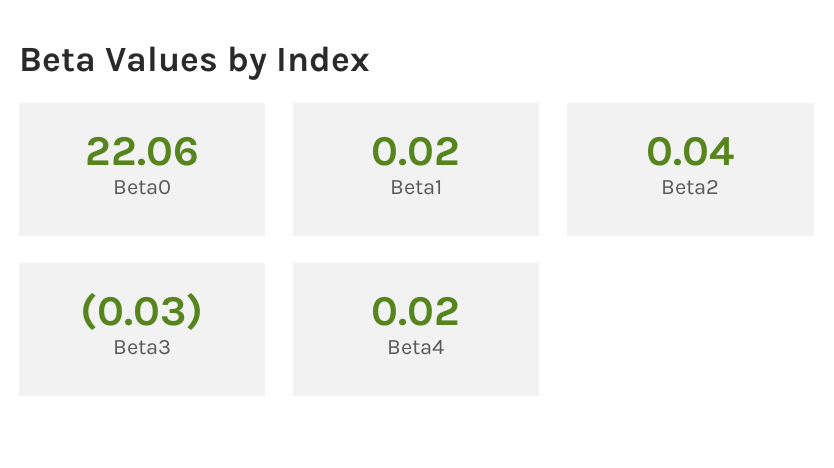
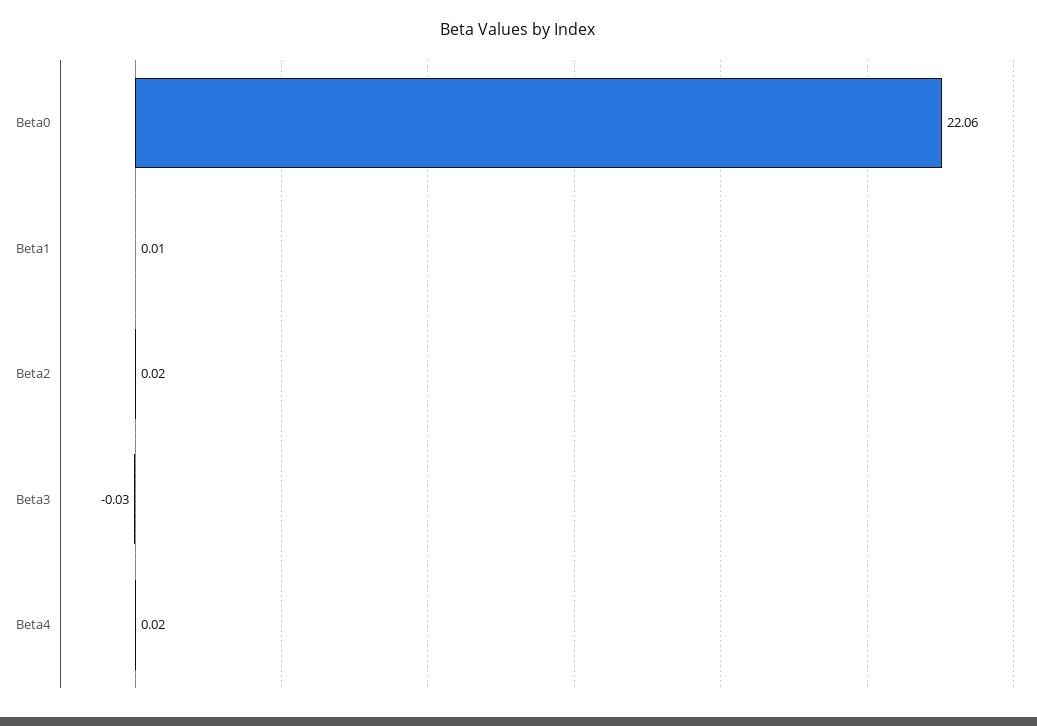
Beta1: 0.02 -> 0.01
Beta2: 0.04 -> 0.02

